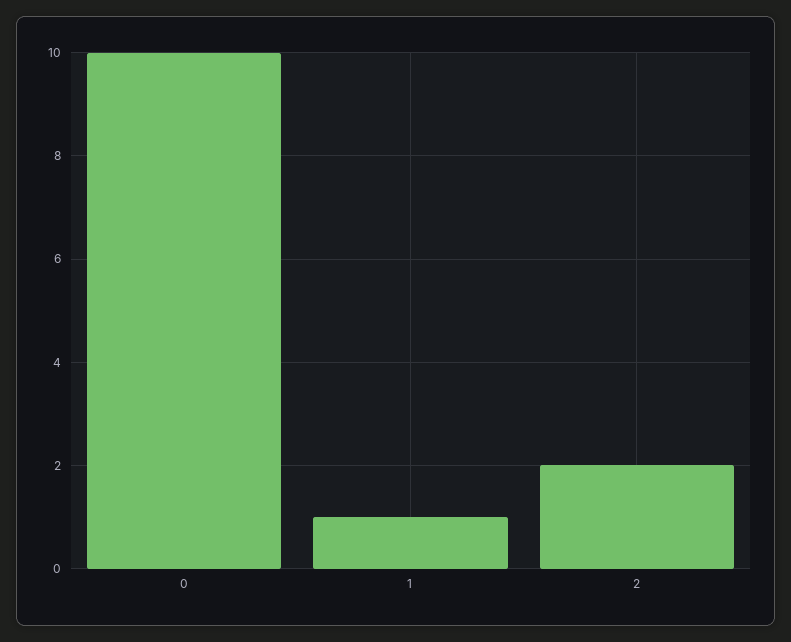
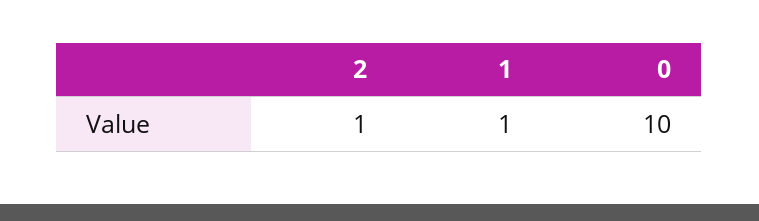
2: 2 -> 1

